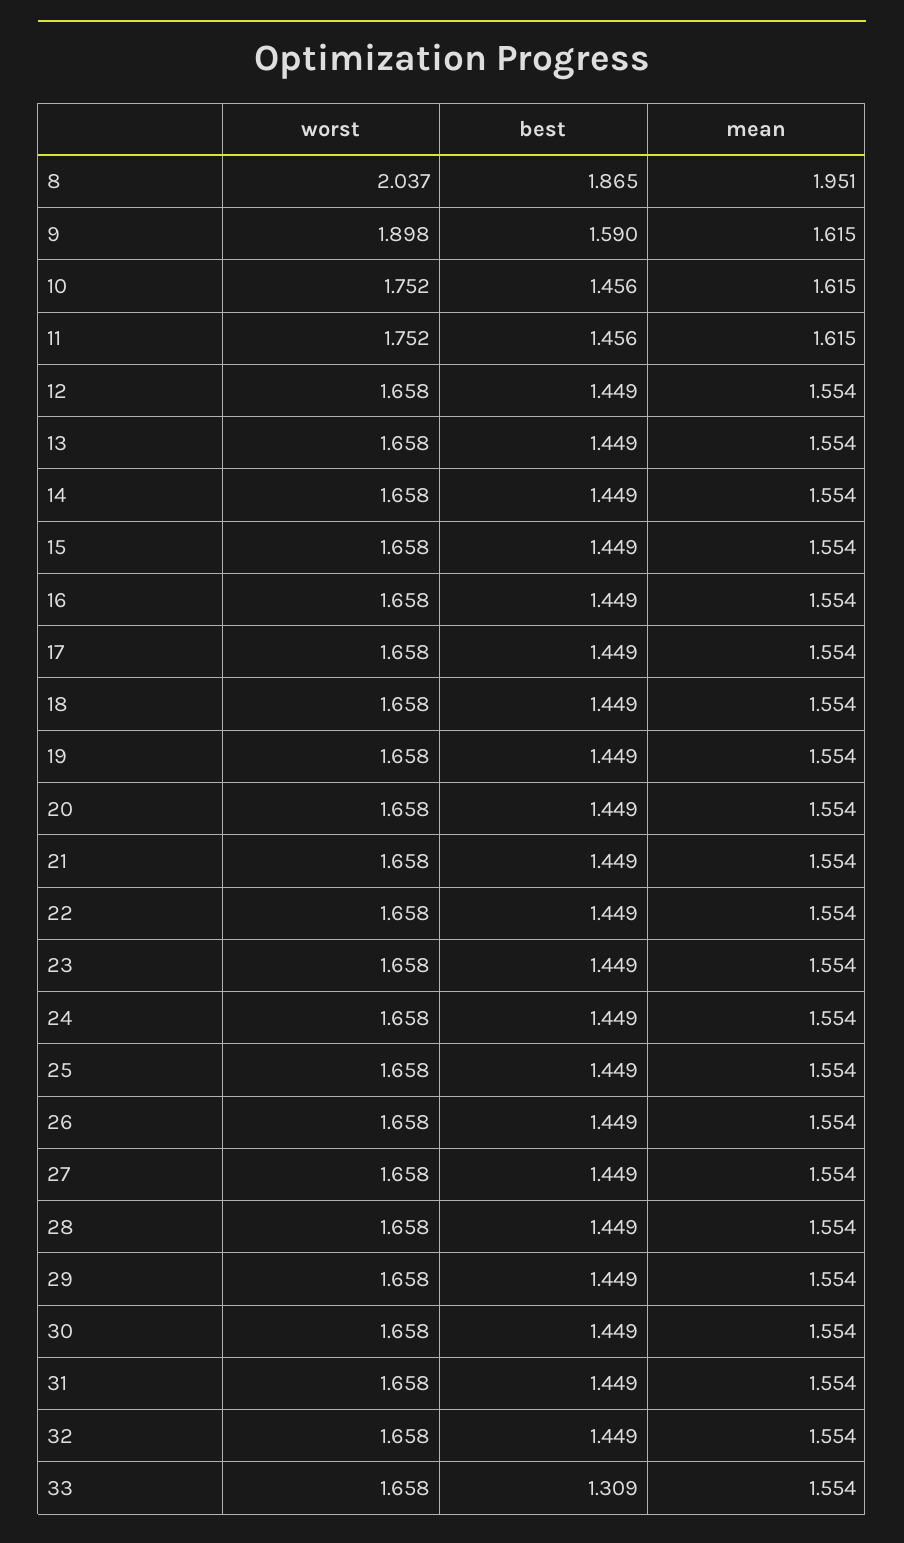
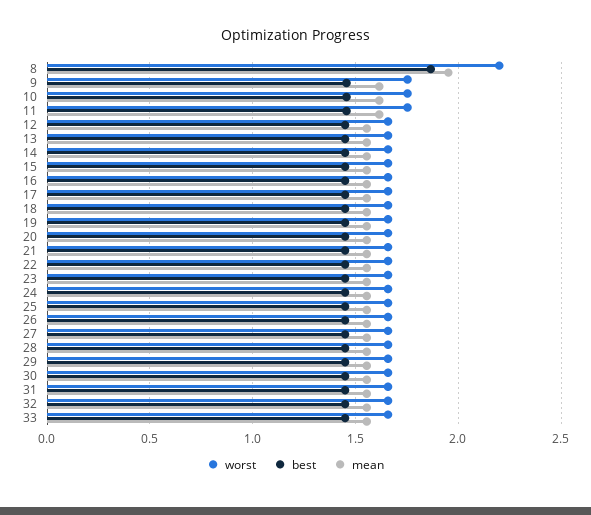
worst, 8: 2.037 -> 2.2
worst, 9: 1.898 -> 1.75
best, 9: 1.59 -> 1.45
best, 33: 1.309 -> 1.45

